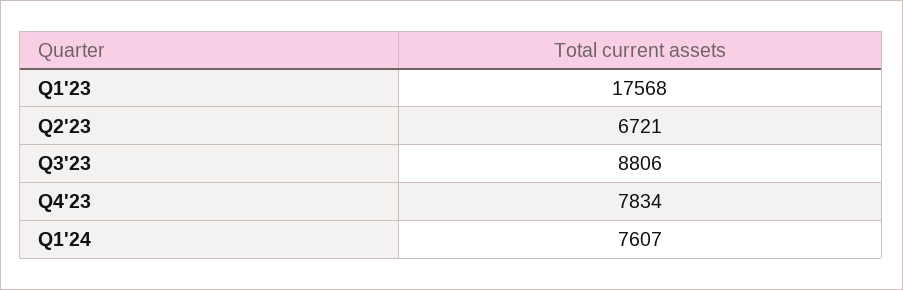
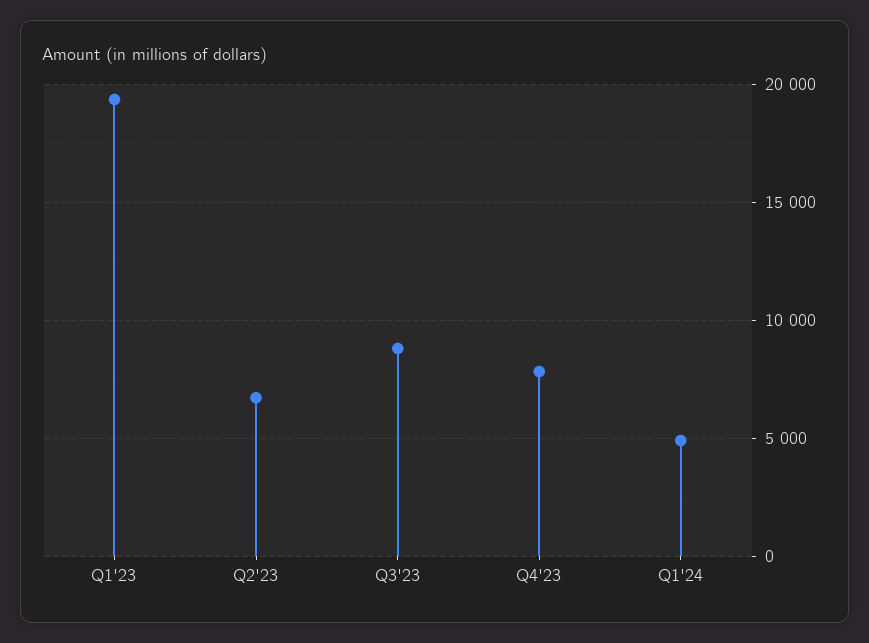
Q1'23: 17568 -> 19500
Q1'24: 7607 -> 5000

